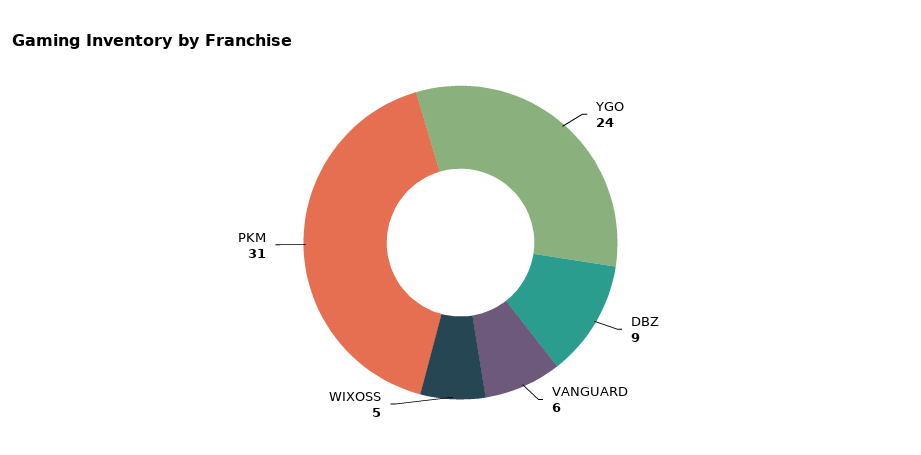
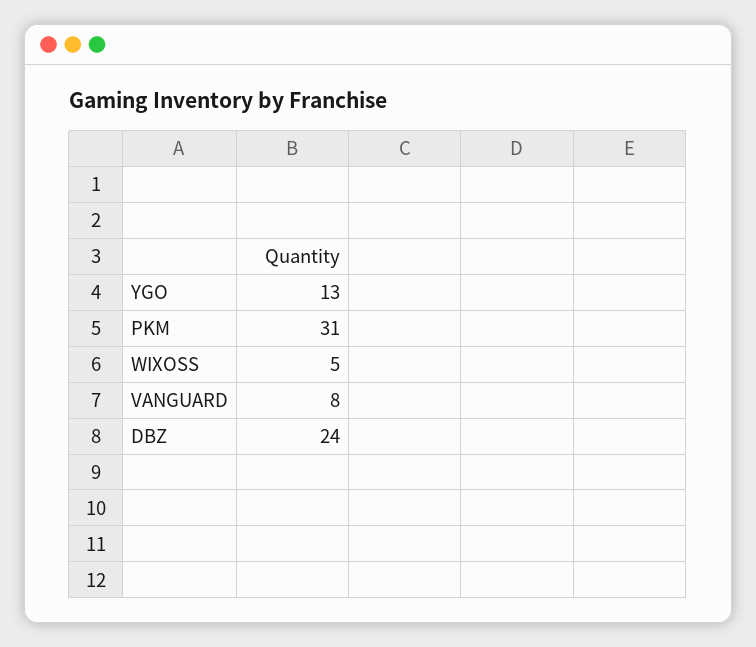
YGO: 24 -> 13
DBZ: 9 -> 24
VANGUARD: 6 -> 8

